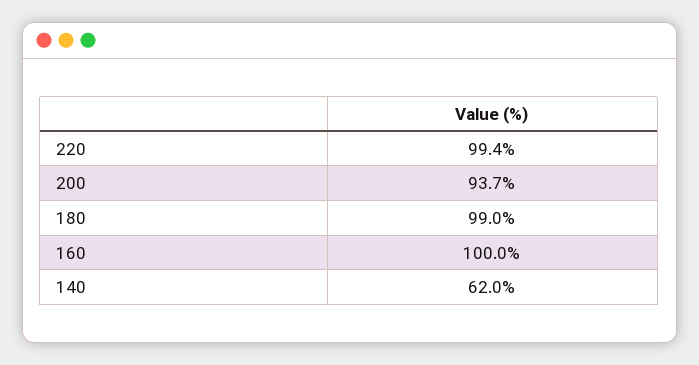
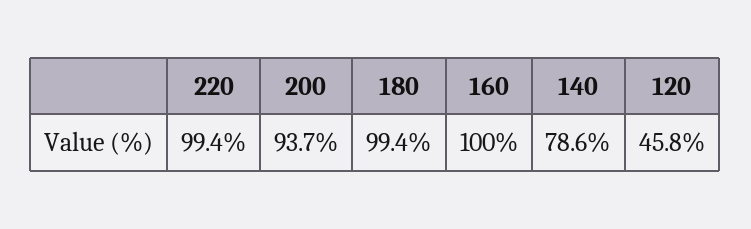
180: 99 -> 99.4
140: 62 -> 78.6
120: none -> 45.8

